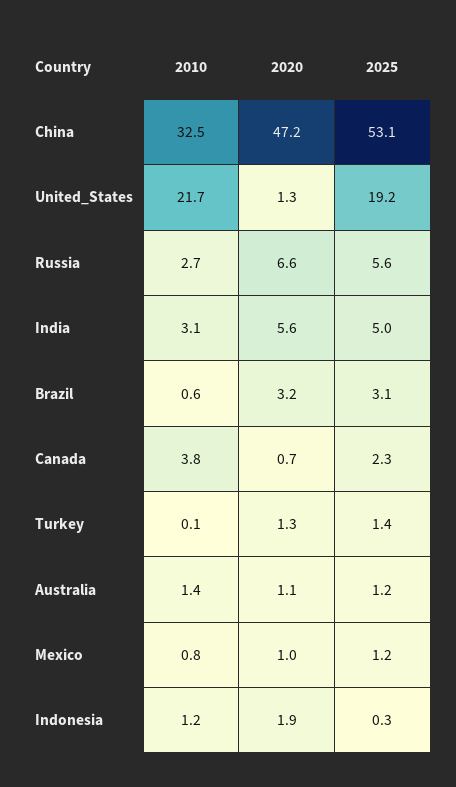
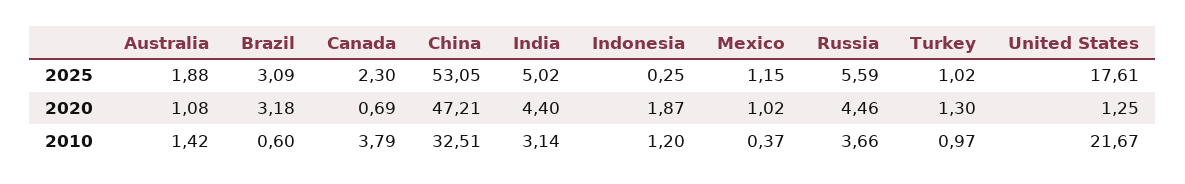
2025, United_States: 19.2 -> 17.61
2010, Russia: 2.7 -> 3.66
2020, Russia: 6.6 -> 4.46
2020, India: 5.6 -> 4.4
2010, Turkey: 0.1 -> 0.97
2025, Turkey: 1.4 -> 1.02
2025, Australia: 1.2 -> 1.88
2010, Mexico: 0.8 -> 0.37

